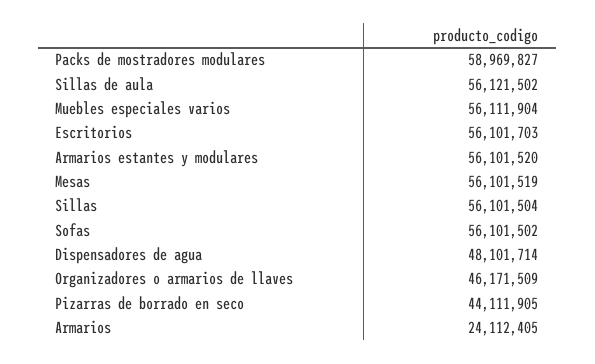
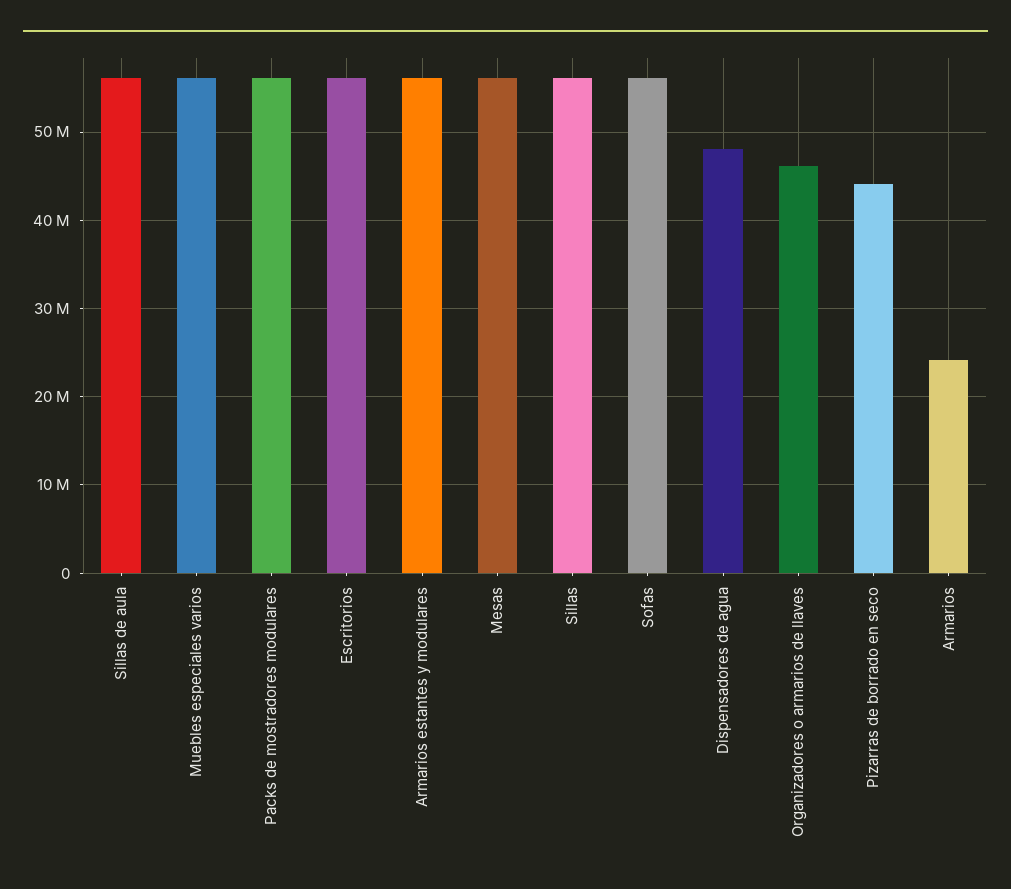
Packs de mostradores modulares: 58969827 -> 56000000

